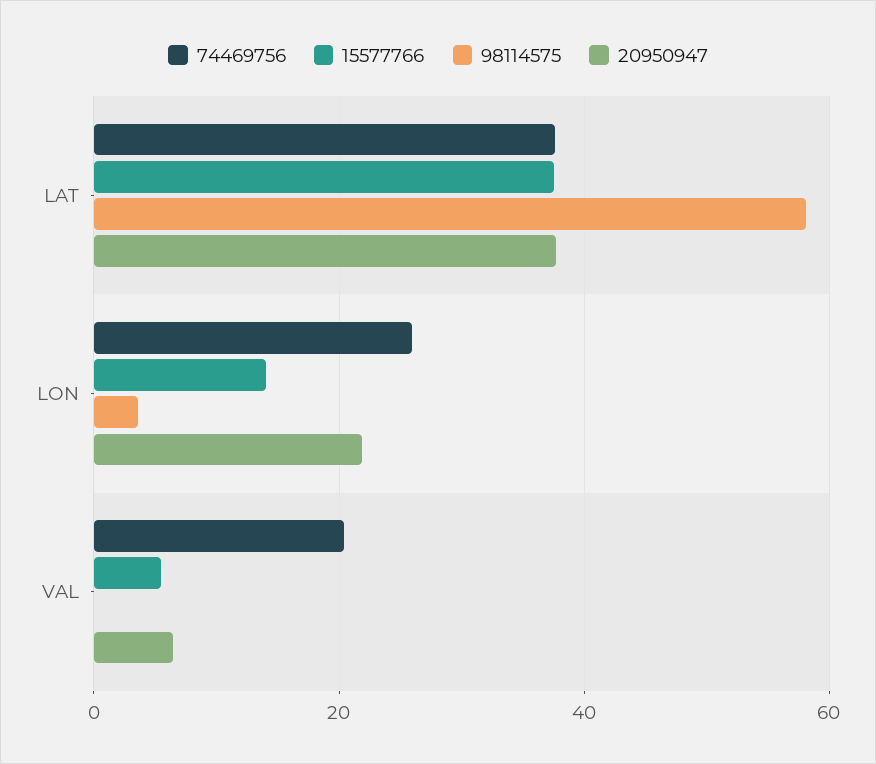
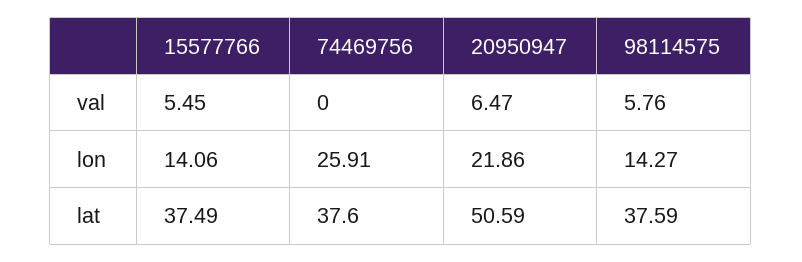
98114575, LAT: 58 -> 37.59
20950947, LAT: 38 -> 50.59
98114575, LON: 4 -> 14.27
74469756, VAL: 20 -> 0
98114575, VAL: 0 -> 5.76

